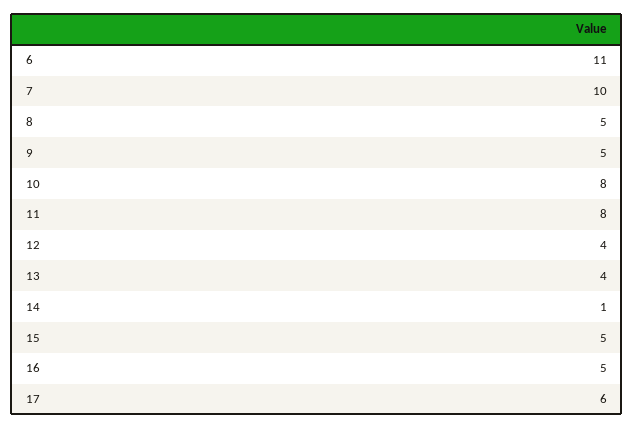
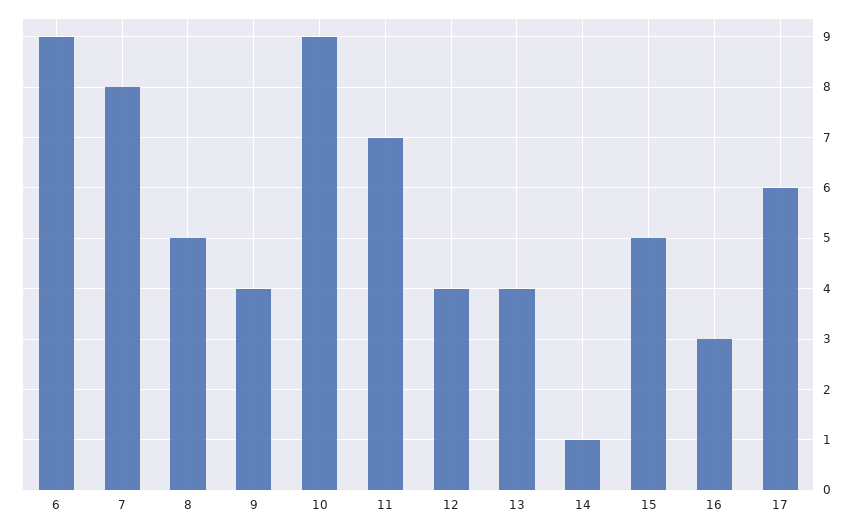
6: 11 -> 9
7: 10 -> 8
9: 5 -> 4
10: 8 -> 9
11: 8 -> 7
16: 5 -> 3

